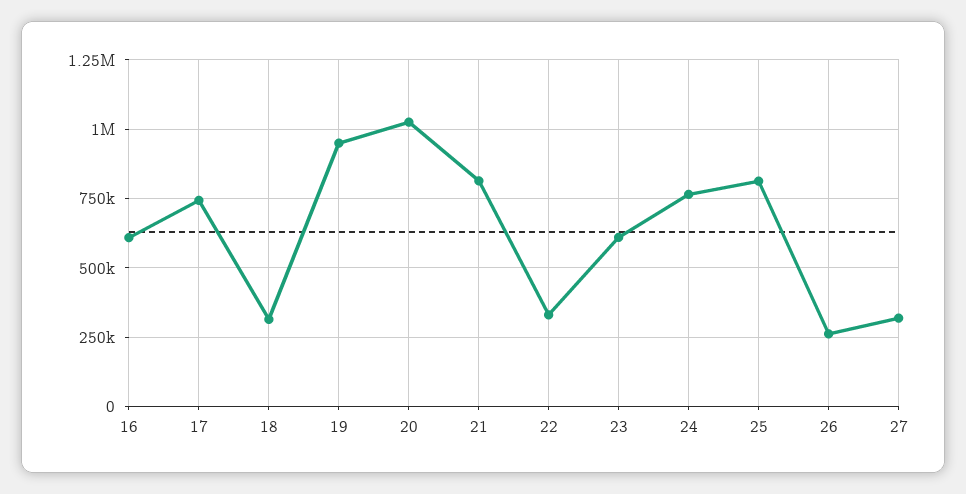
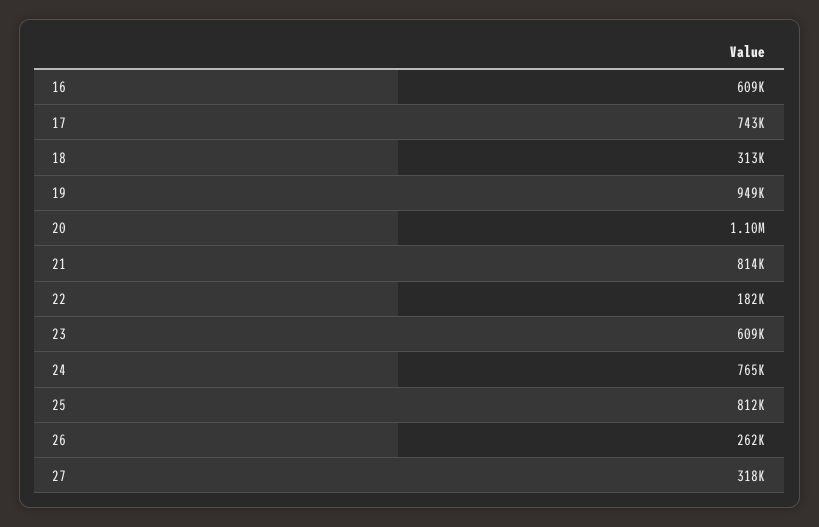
20: 1025000 -> 1100000
22: 325000 -> 182000

